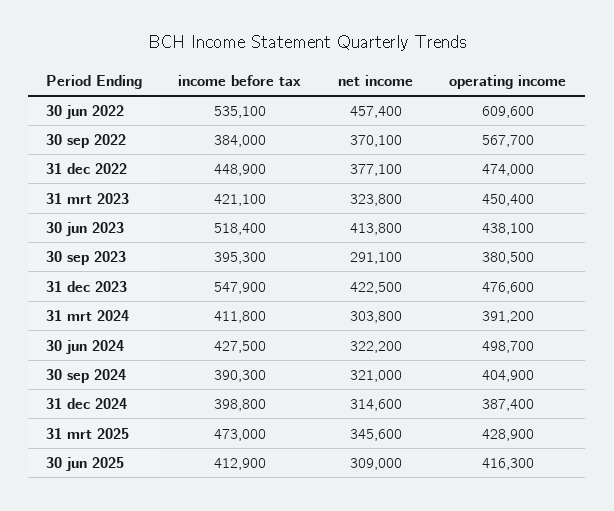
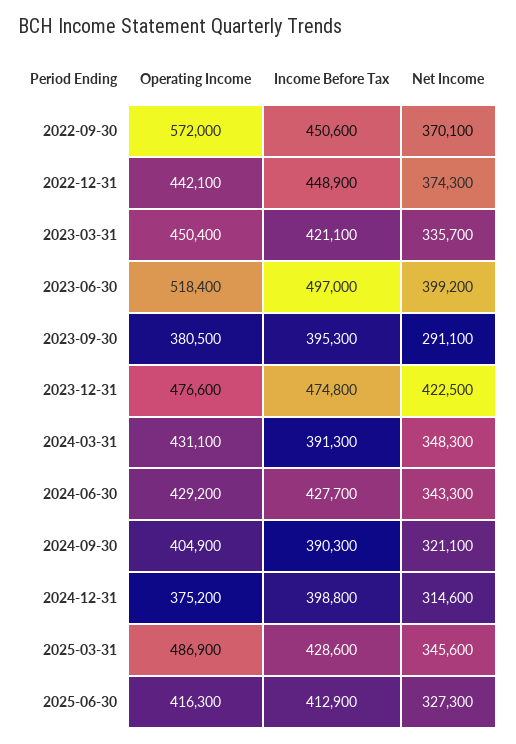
income before tax, 30 jun 2022: 535100 -> none
net income, 30 jun 2022: 457400 -> none
operating income, 30 jun 2022: 609600 -> none
income before tax, 30 sep 2022: 384000 -> 450600
operating income, 30 sep 2022: 567700 -> 572000
net income, 31 dec 2022: 377100 -> 374300
operating income, 31 dec 2022: 474000 -> 442100
net income, 31 mrt 2023: 323800 -> 335700
income before tax, 30 jun 2023: 518400 -> 497000
net income, 30 jun 2023: 413800 -> 399200
operating income, 30 jun 2023: 438100 -> 518400
income before tax, 31 dec 2023: 547900 -> 474800
income before tax, 31 mrt 2024: 411800 -> 391300
net income, 31 mrt 2024: 303800 -> 348300
operating income, 31 mrt 2024: 391200 -> 431100
income before tax, 30 jun 2024: 427500 -> 427700
net income, 30 jun 2024: 322200 -> 343300
operating income, 30 jun 2024: 498700 -> 429200
net income, 30 sep 2024: 321000 -> 321100
operating income, 31 dec 2024: 387400 -> 375200
income before tax, 31 mrt 2025: 473000 -> 428600
operating income, 31 mrt 2025: 428900 -> 486900
net income, 30 jun 2025: 309000 -> 327300

